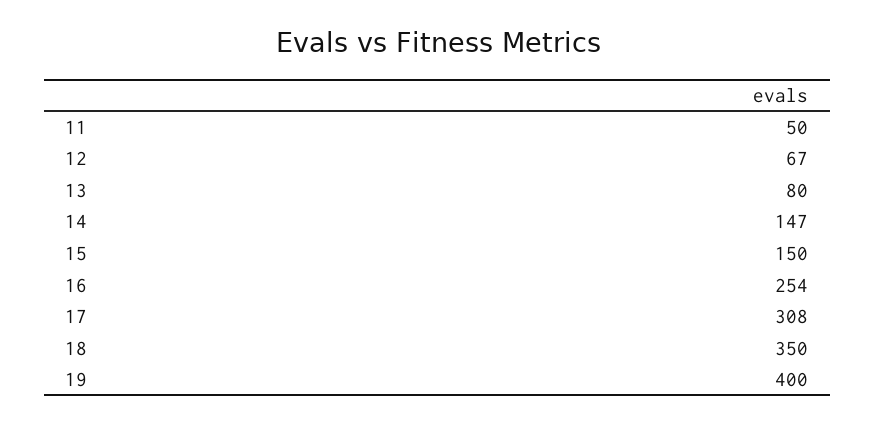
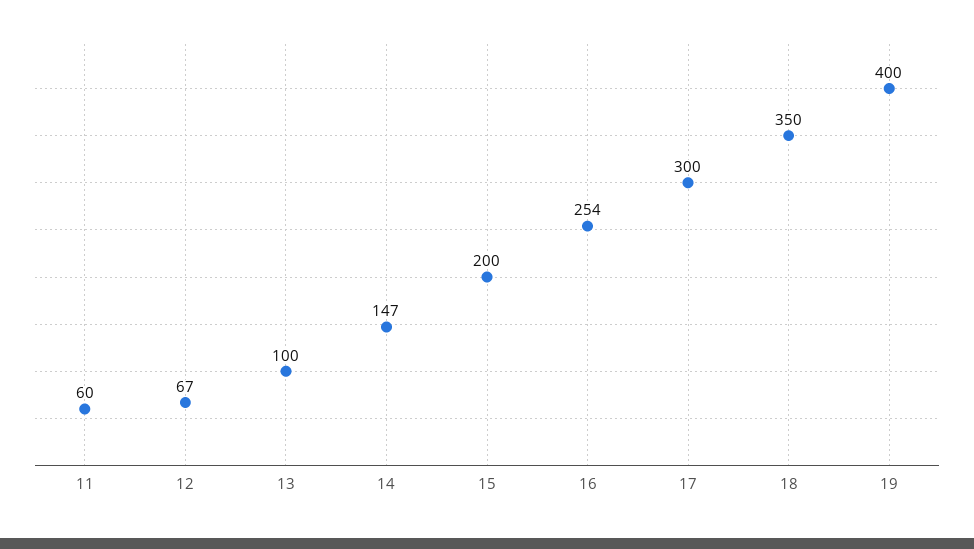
11: 50 -> 60
13: 80 -> 100
15: 150 -> 200
17: 308 -> 300

